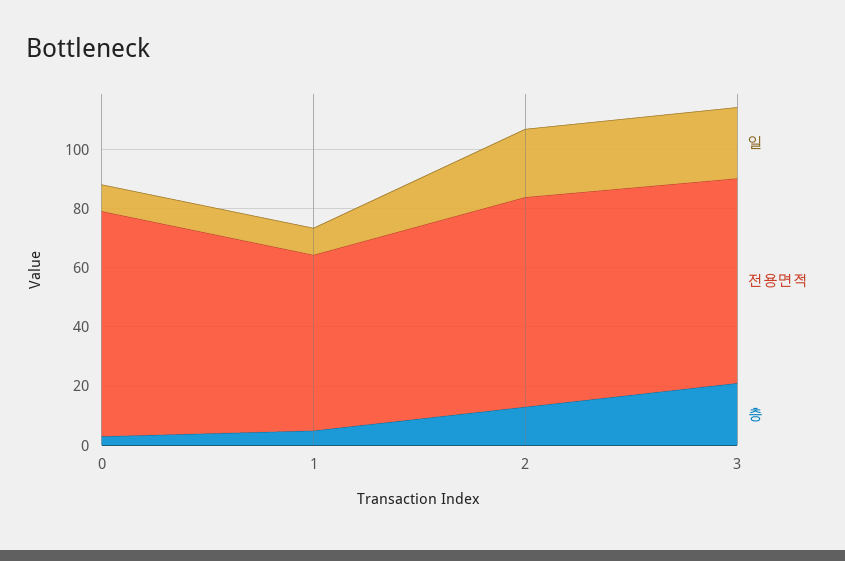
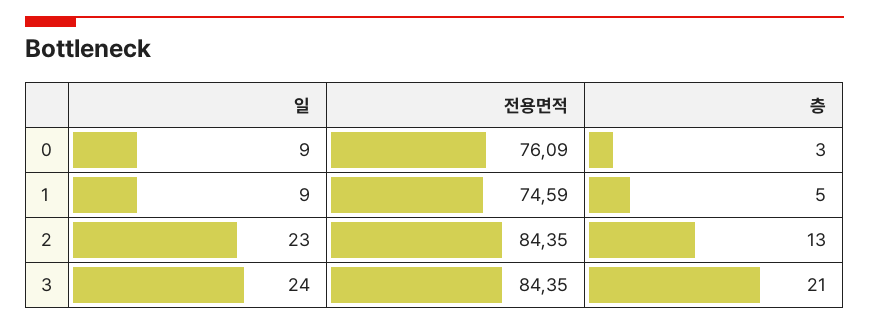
전용면적, 1: 60 -> 74.59
전용면적, 2: 70 -> 84.35
전용면적, 3: 70 -> 84.35

